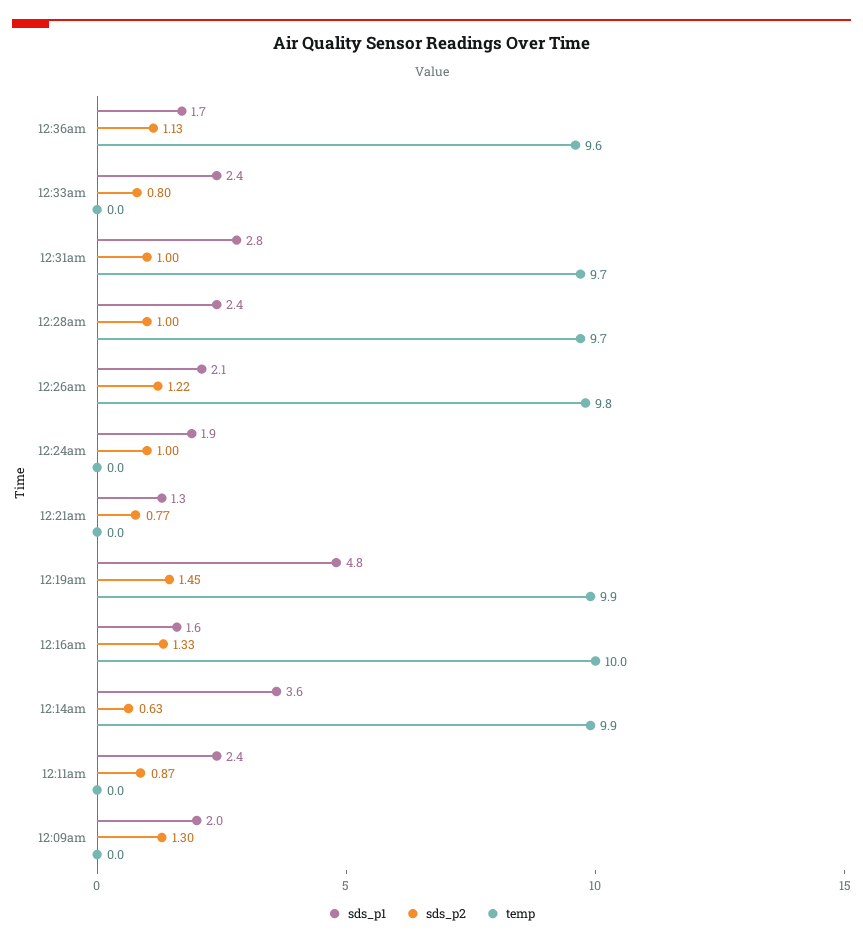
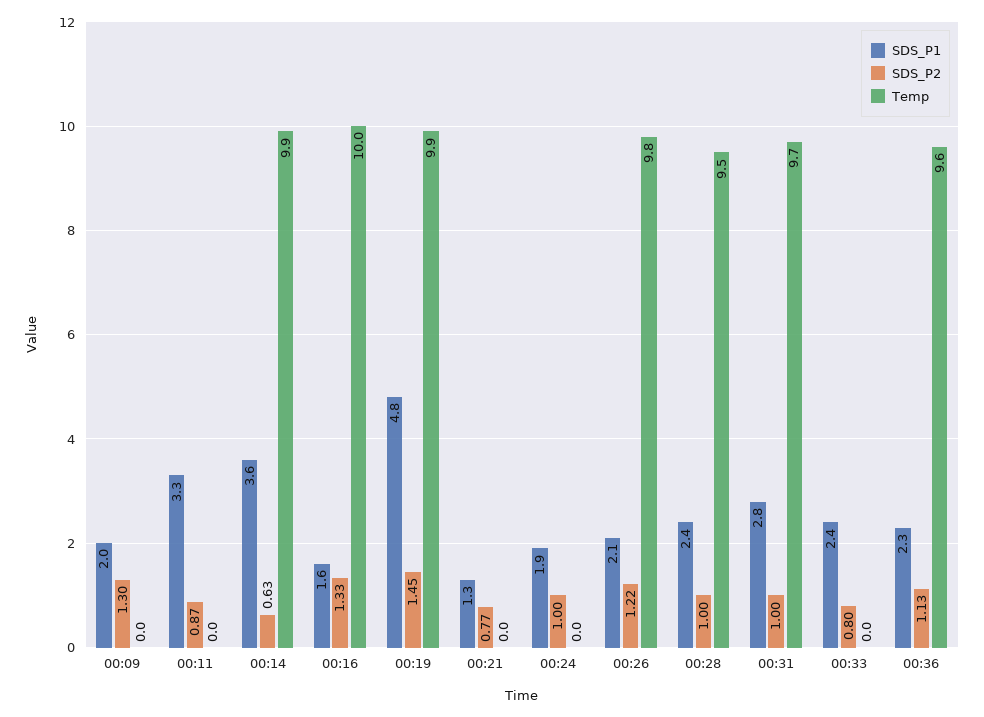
sds_p1, 12:36am: 1.7 -> 2.3
temp, 12:28am: 9.7 -> 9.5
sds_p1, 12:11am: 2.4 -> 3.3

